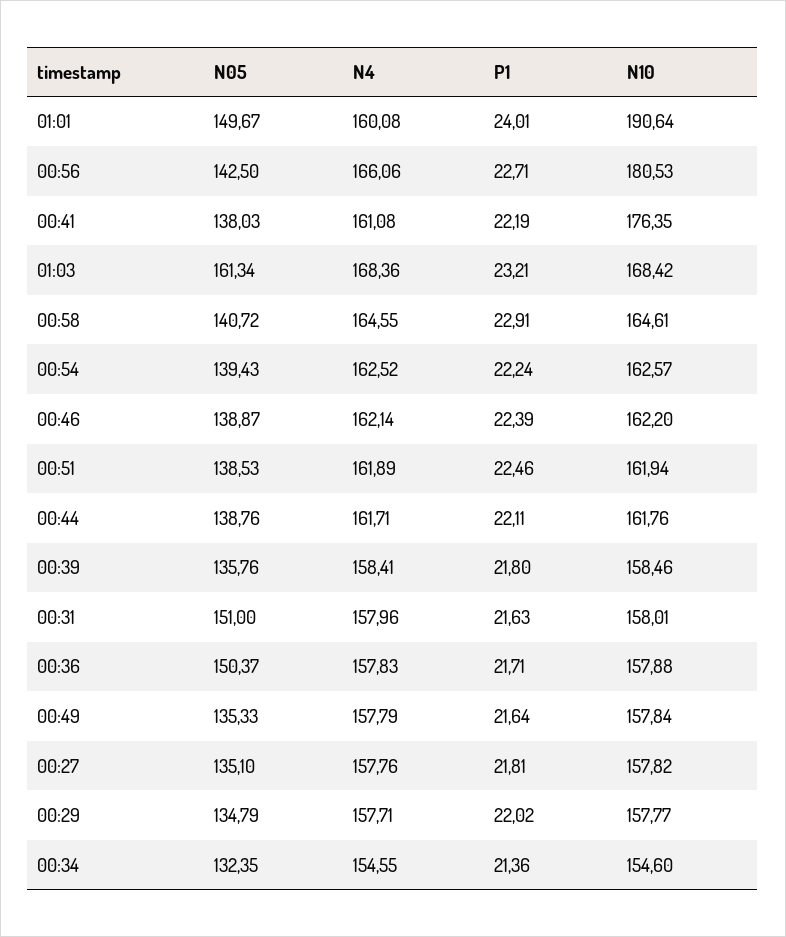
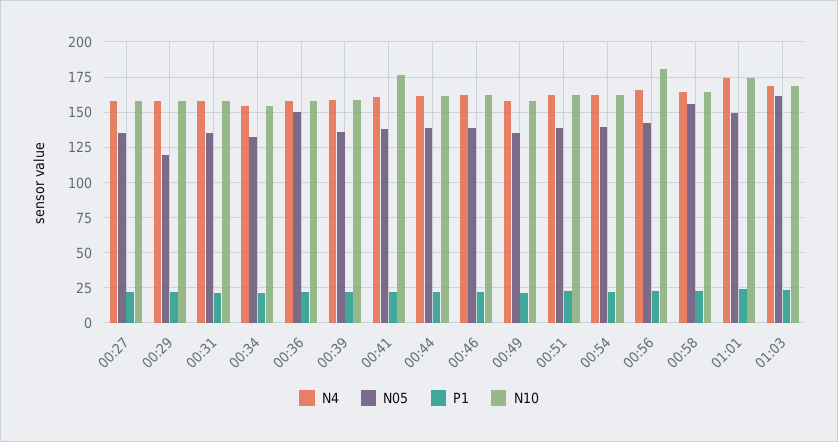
N4, 01:01: 160.08 -> 175
N10, 01:01: 190.64 -> 175
N05, 00:58: 140.72 -> 155
N05, 00:31: 151 -> 135
N05, 00:29: 134.79 -> 120

